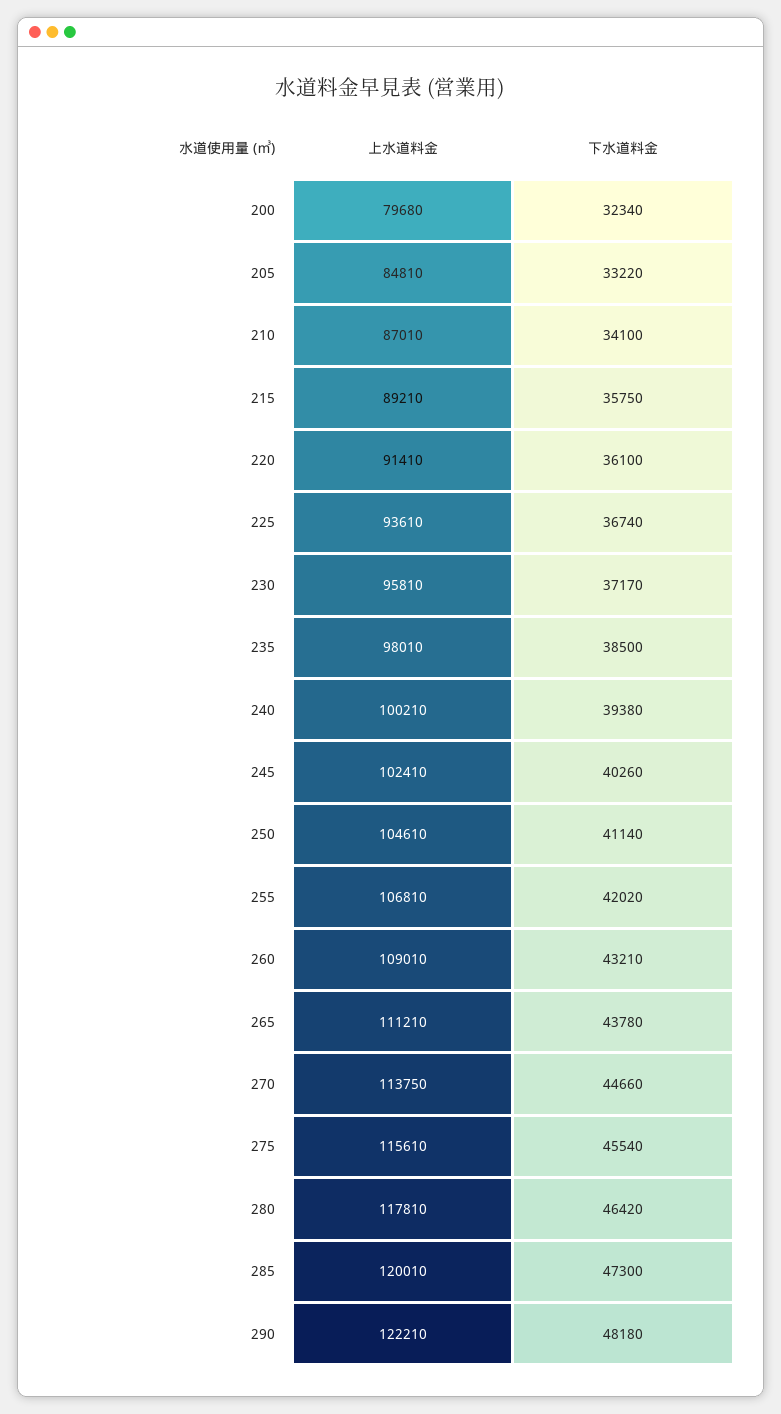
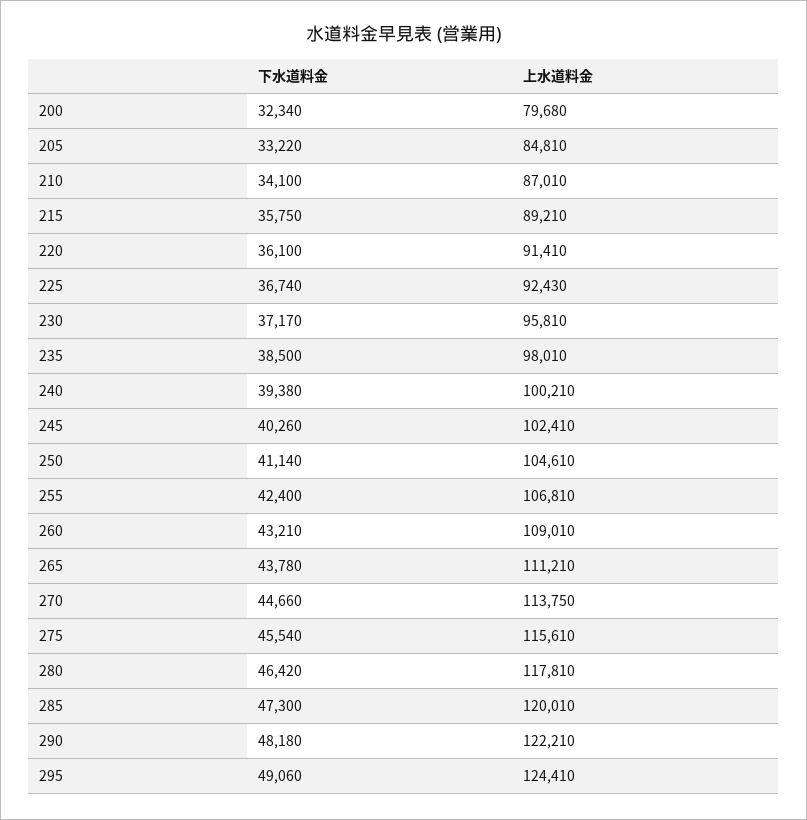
上水道料金, 225: 93610 -> 92430
下水道料金, 255: 42020 -> 42400
下水道料金, 295: none -> 49060
上水道料金, 295: none -> 124410

